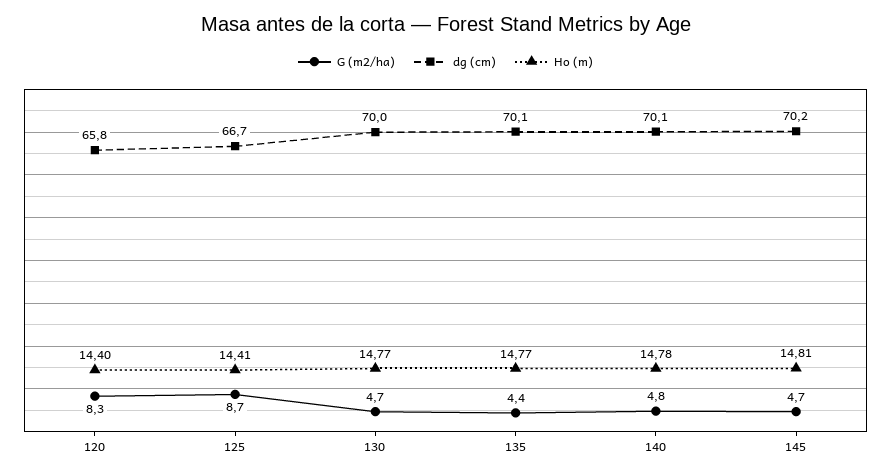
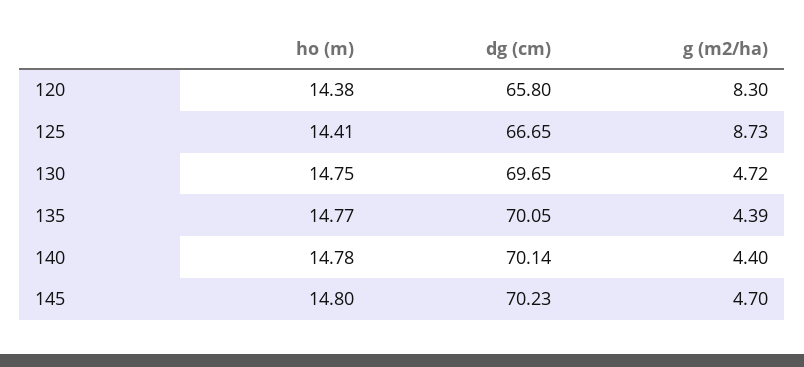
Ho (m), 120: 14.4 -> 14.38
dg (cm), 130: 70 -> 69.65
Ho (m), 130: 14.77 -> 14.75
G (m2/ha), 140: 4.8 -> 4.4
Ho (m), 145: 14.81 -> 14.8

